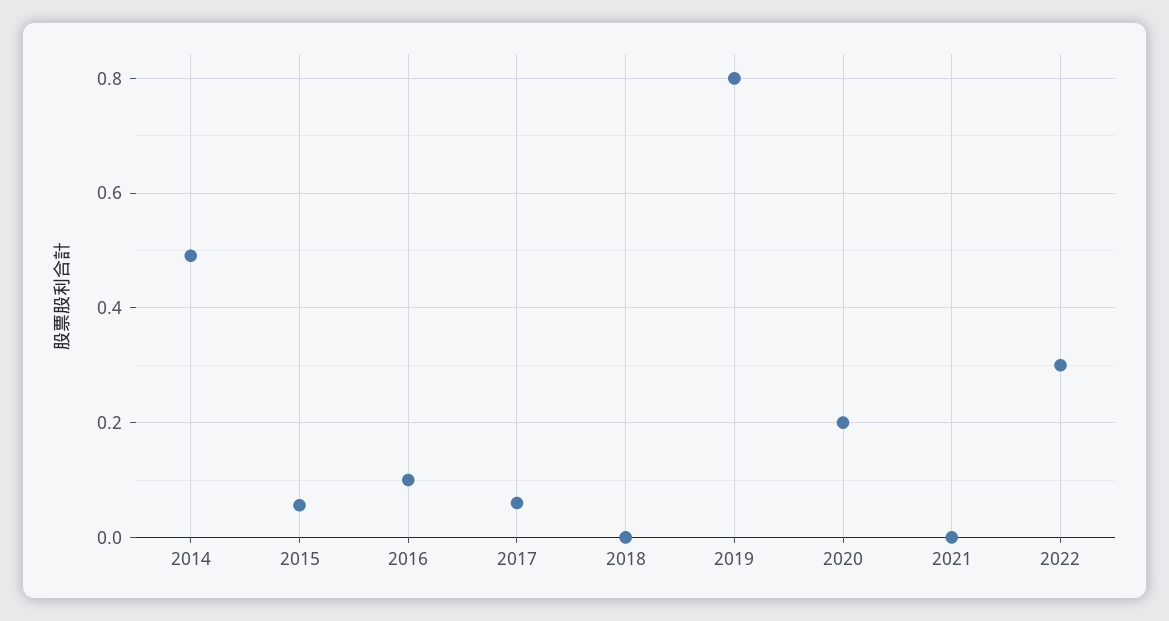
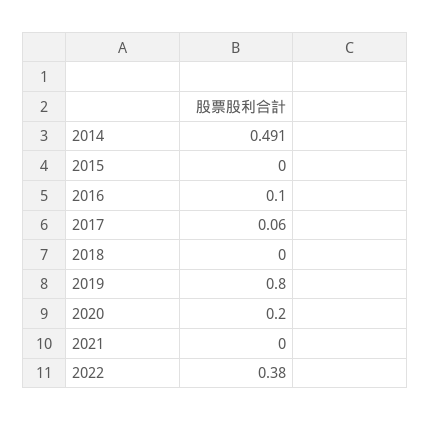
2015: 0.06 -> 0
2022: 0.3 -> 0.38

